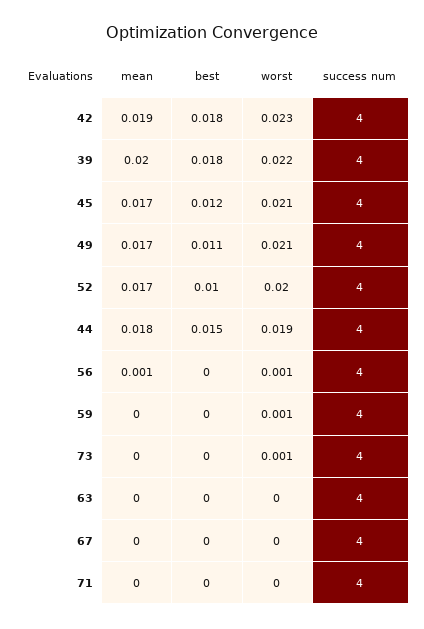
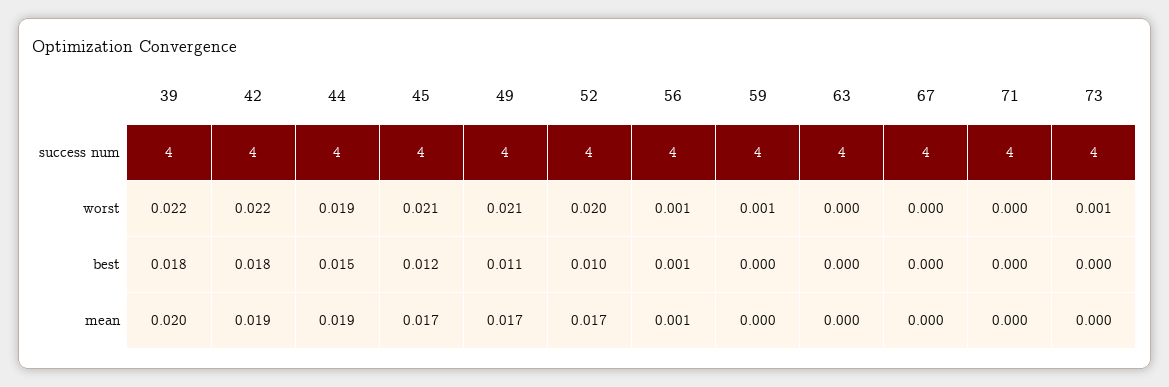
worst, 42: 0.023 -> 0.022
mean, 44: 0.018 -> 0.019
best, 56: 0 -> 0.001

